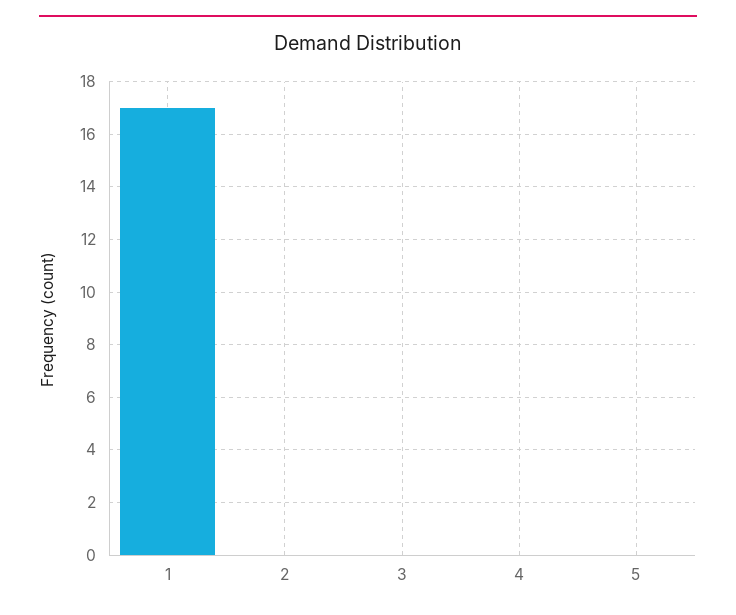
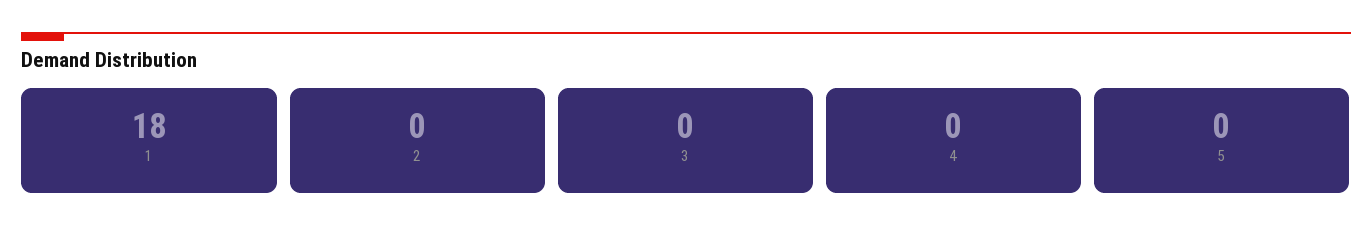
1: 17 -> 18

